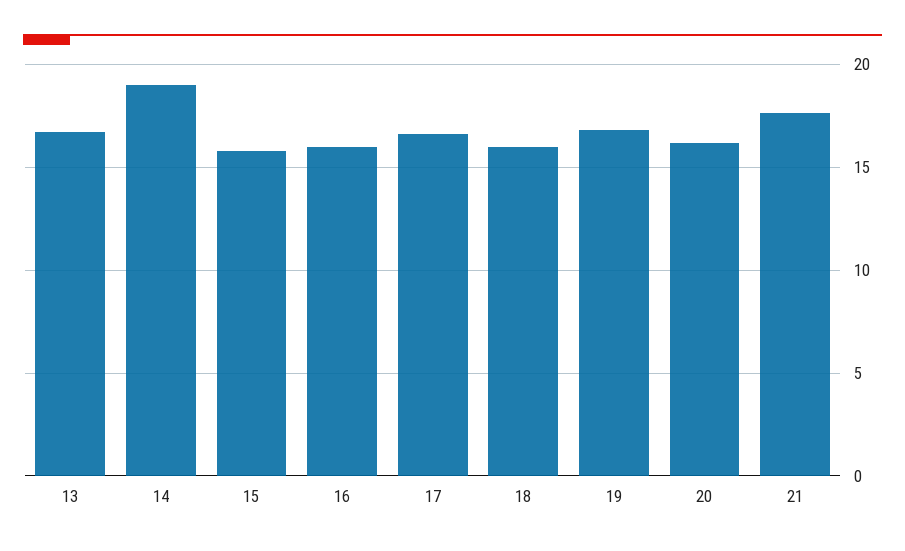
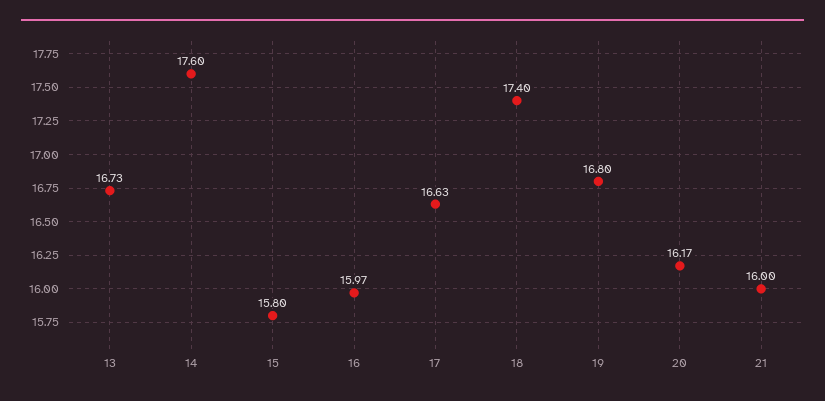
14: 19 -> 17.6
18: 16 -> 17.4
21: 17.5 -> 16

